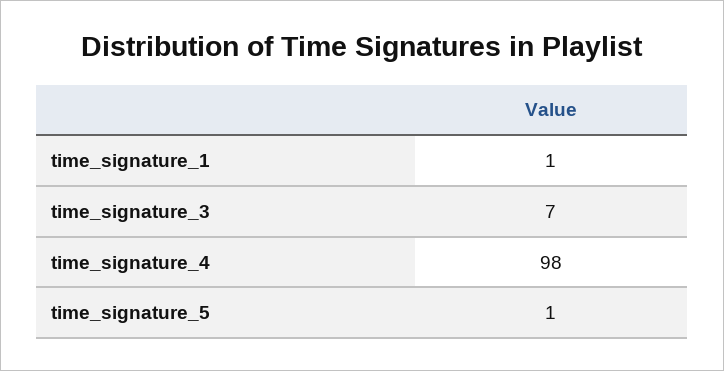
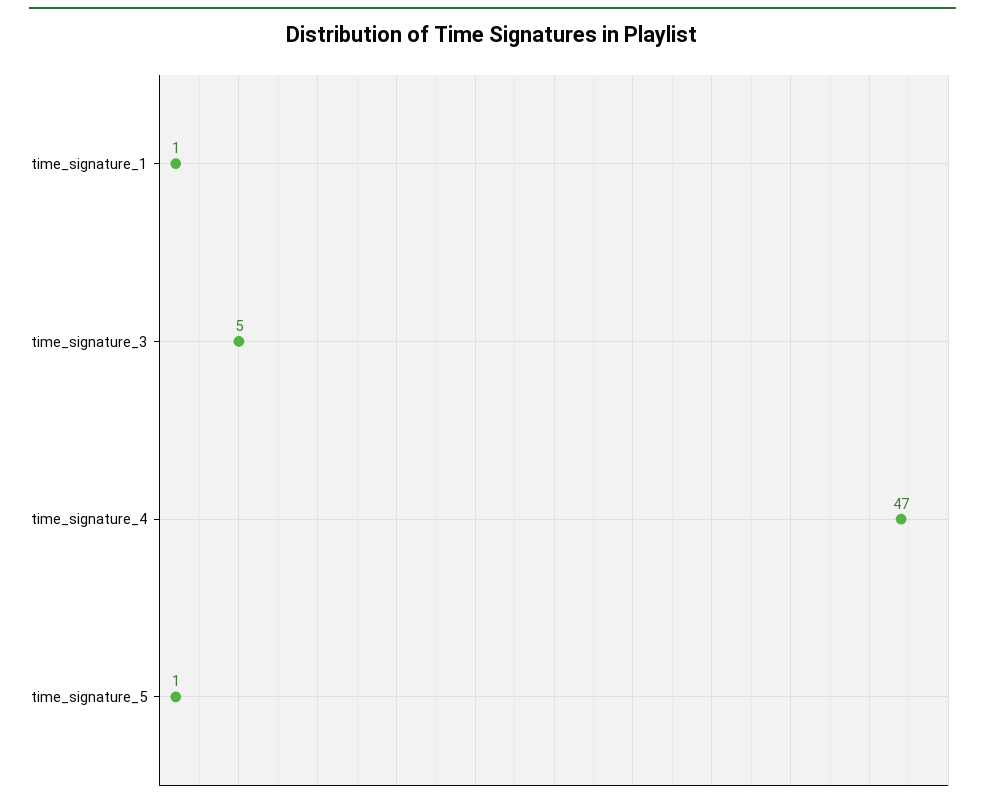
time_signature_3: 7 -> 5
time_signature_4: 98 -> 47

